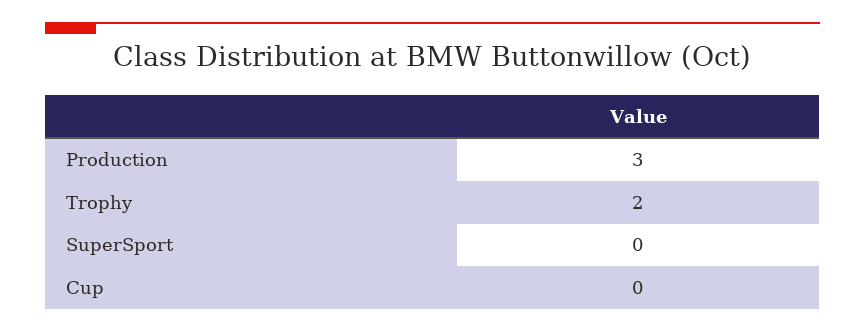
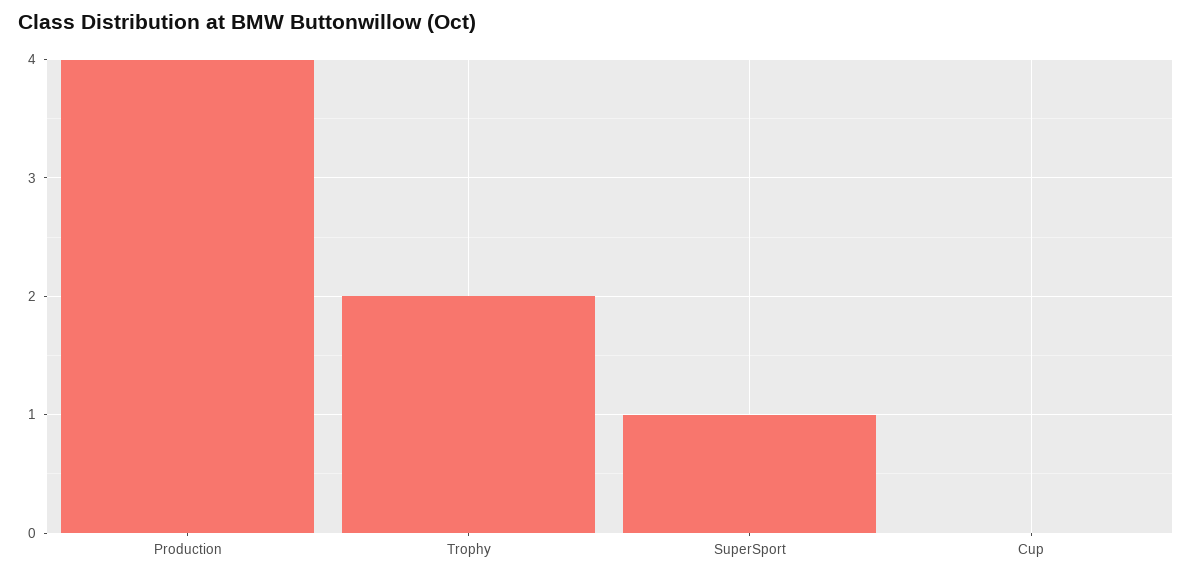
Production: 3 -> 4
SuperSport: 0 -> 1

